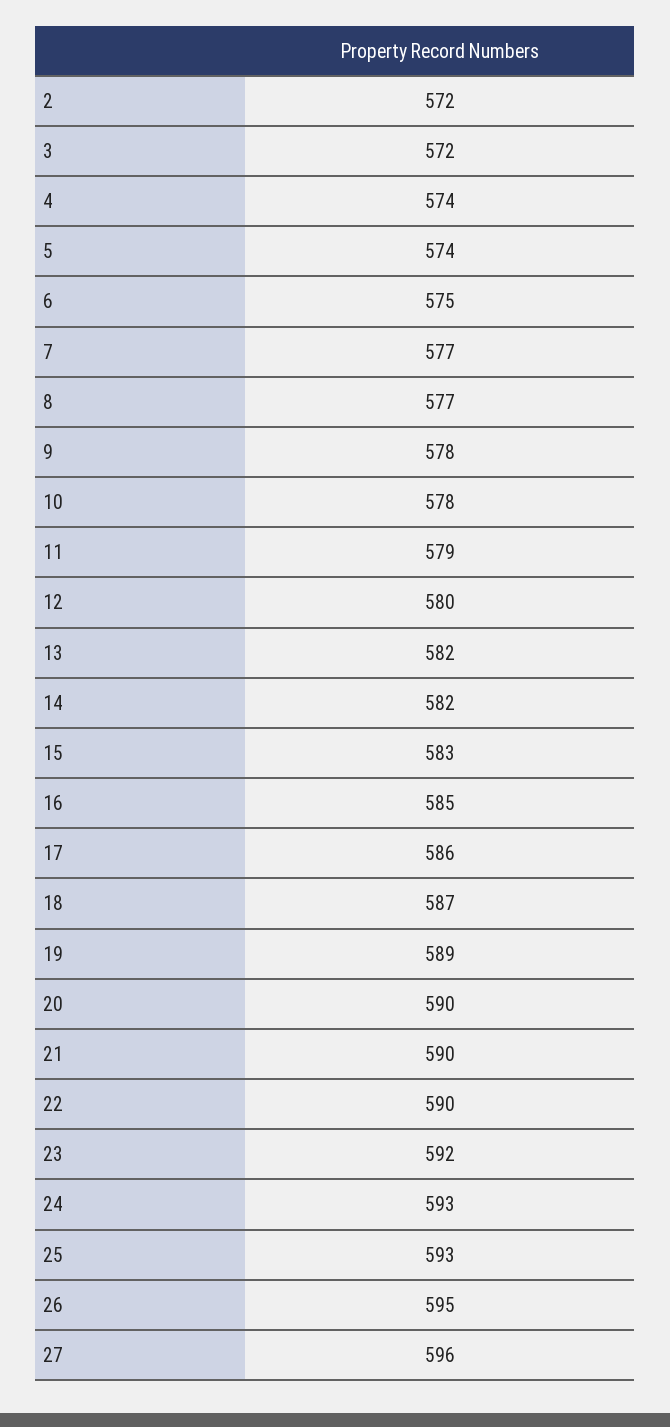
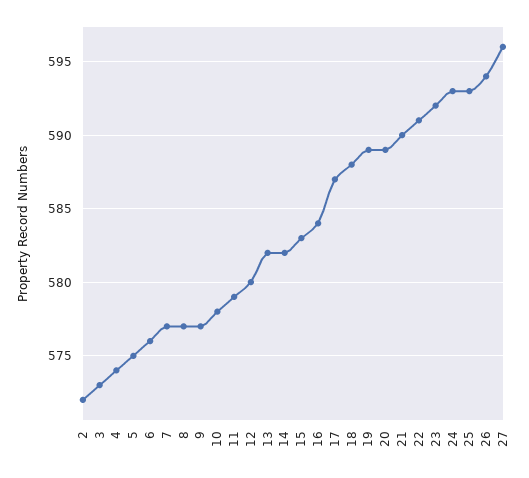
3: 572 -> 573
5: 574 -> 575
6: 575 -> 576
9: 578 -> 577
16: 585 -> 584
17: 586 -> 587
18: 587 -> 588
20: 590 -> 589
22: 590 -> 591
26: 595 -> 594

